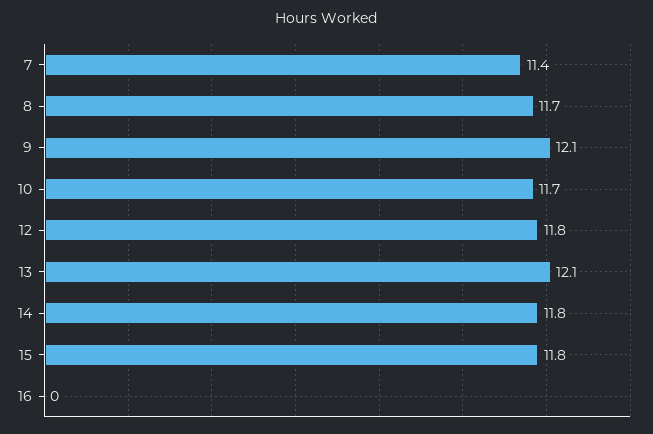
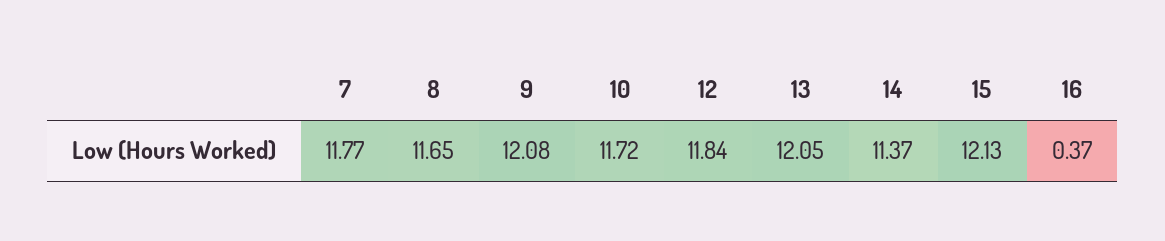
7: 11.4 -> 11.77
14: 11.8 -> 11.37
15: 11.8 -> 12.13
16: 0 -> 0.37

